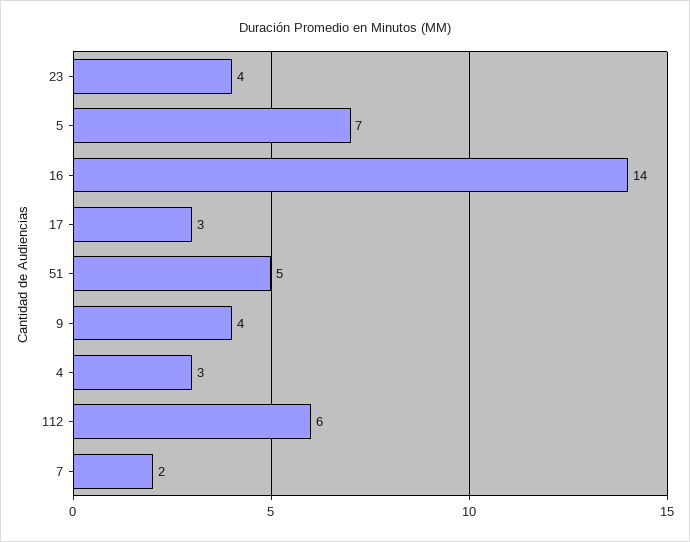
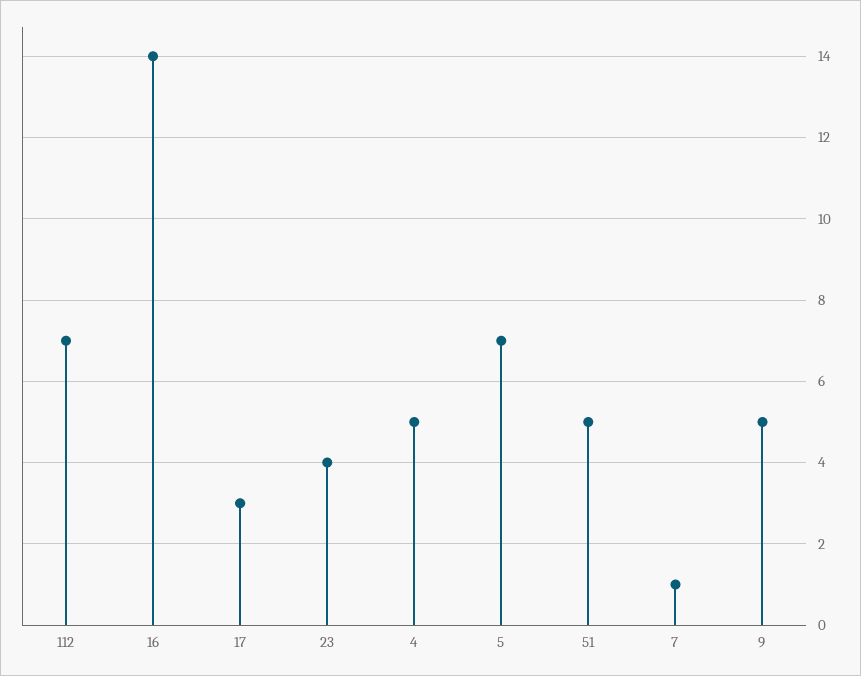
9: 4 -> 5
4: 3 -> 5
112: 6 -> 7
7: 2 -> 1

